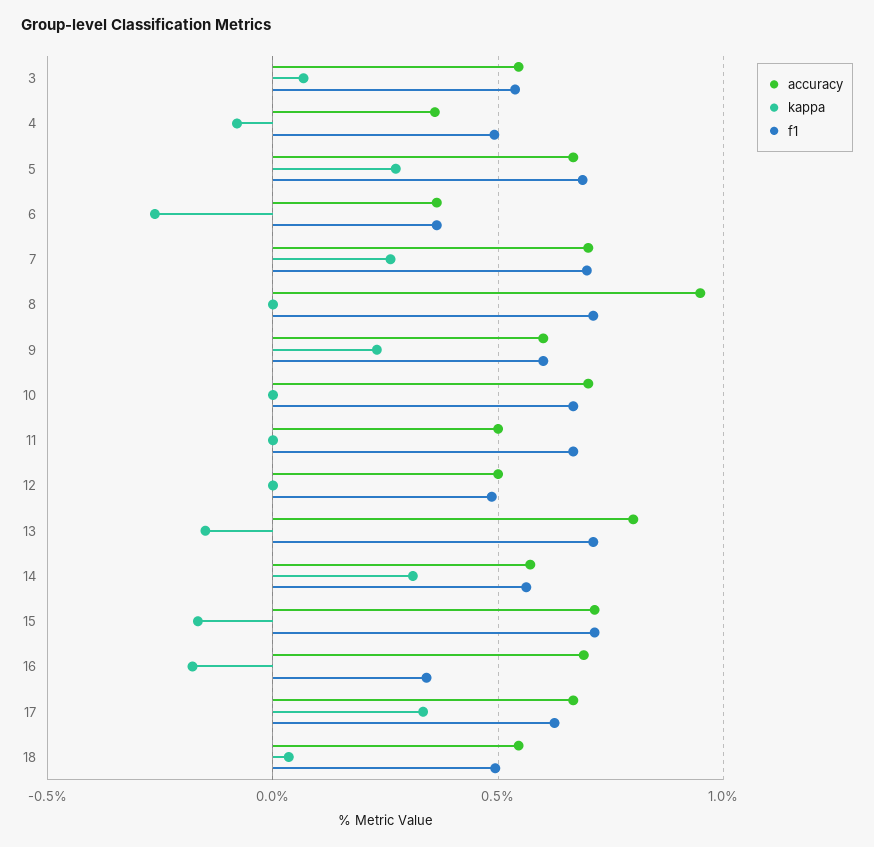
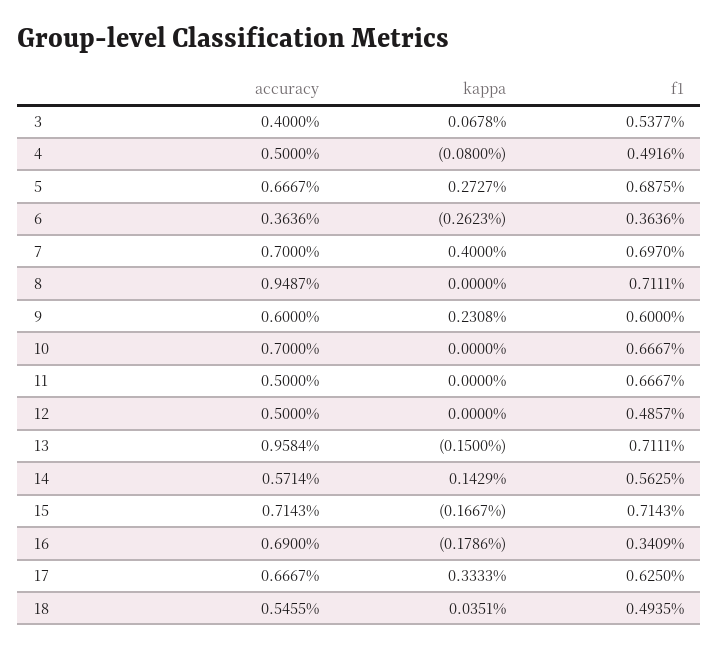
accuracy, 3: 0.55 -> 0.4
accuracy, 4: 0.35 -> 0.5
kappa, 7: 0.25 -> 0.4
accuracy, 13: 0.8 -> 0.9584
kappa, 14: 0.3 -> 0.1429

